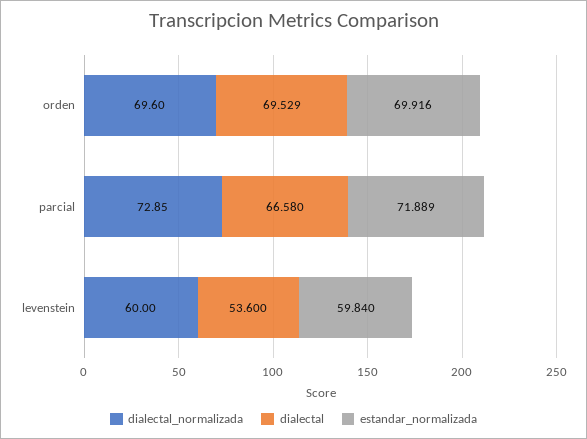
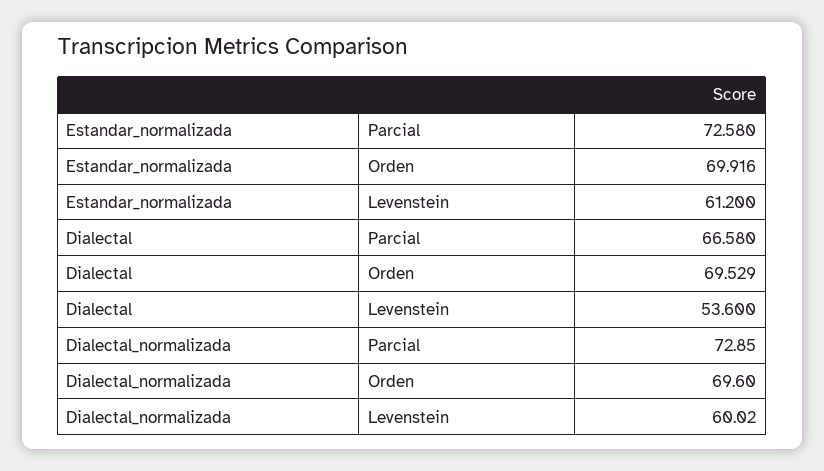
estandar_normalizada, parcial: 71.889 -> 72.58
dialectal_normalizada, levenstein: 60 -> 60.02
estandar_normalizada, levenstein: 59.84 -> 61.2

